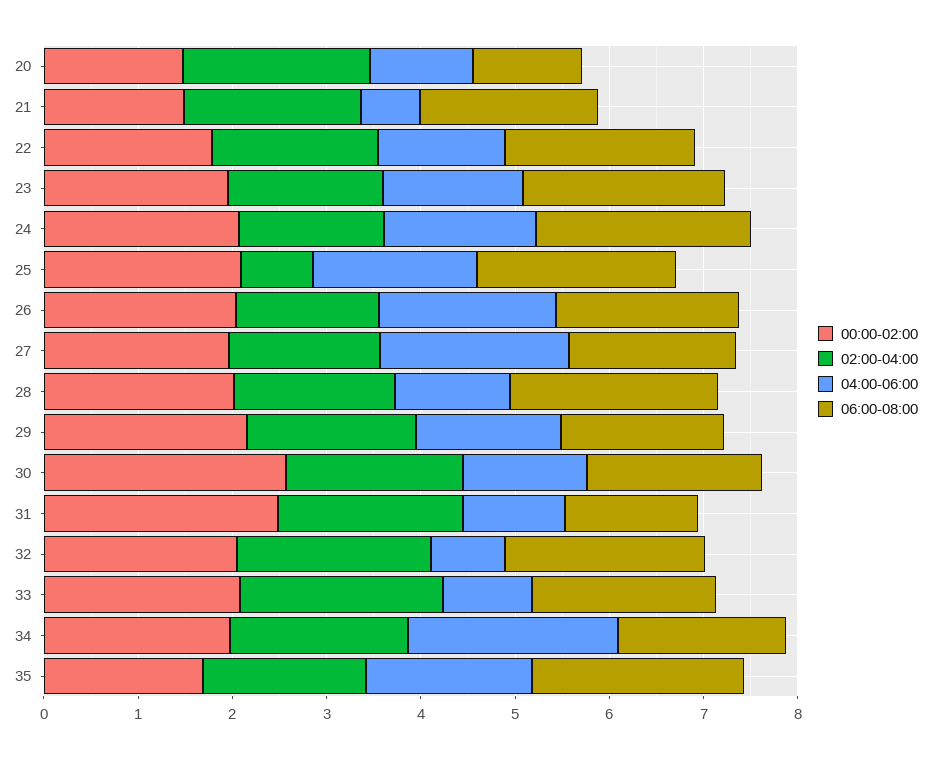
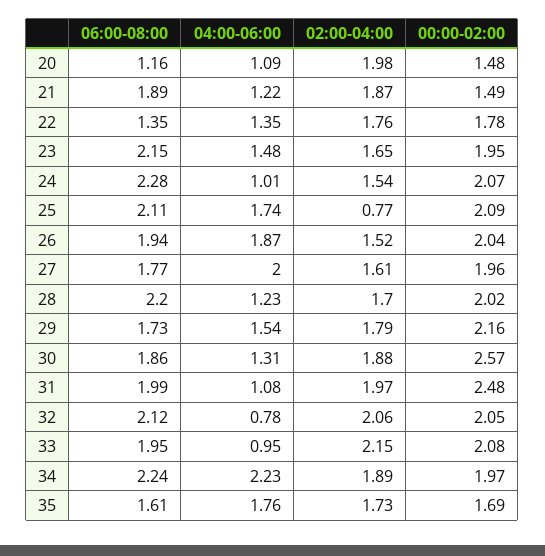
04:00-06:00, 21: 0.6 -> 1.22
06:00-08:00, 22: 2 -> 1.35
04:00-06:00, 24: 1.6 -> 1.01
06:00-08:00, 31: 1.4 -> 1.99
06:00-08:00, 34: 1.8 -> 2.24
06:00-08:00, 35: 2.2 -> 1.61

